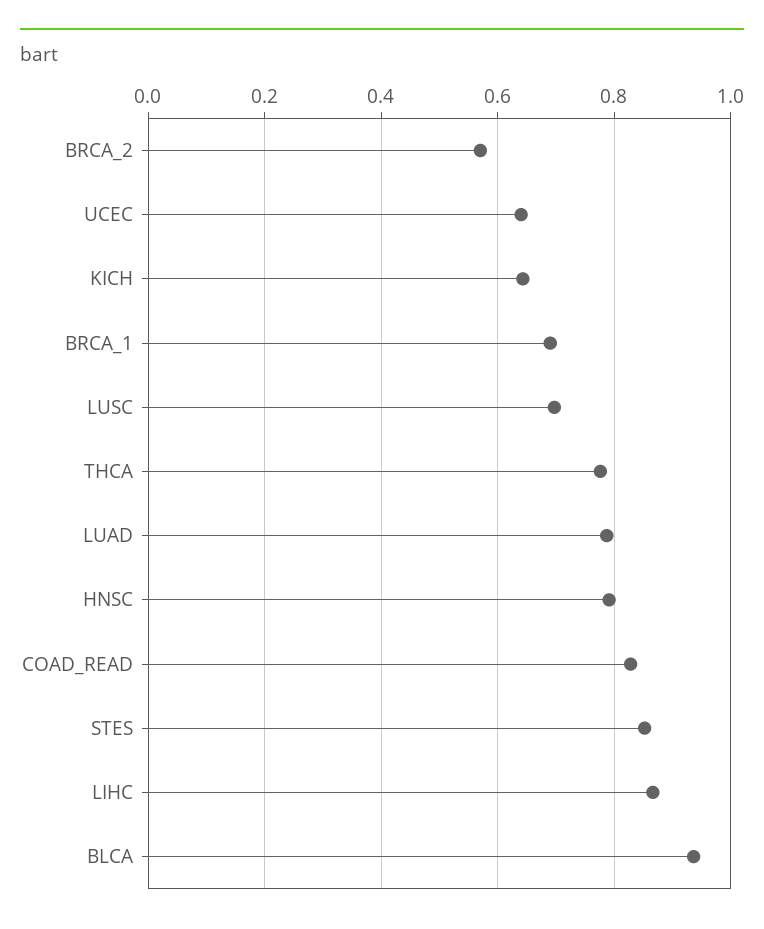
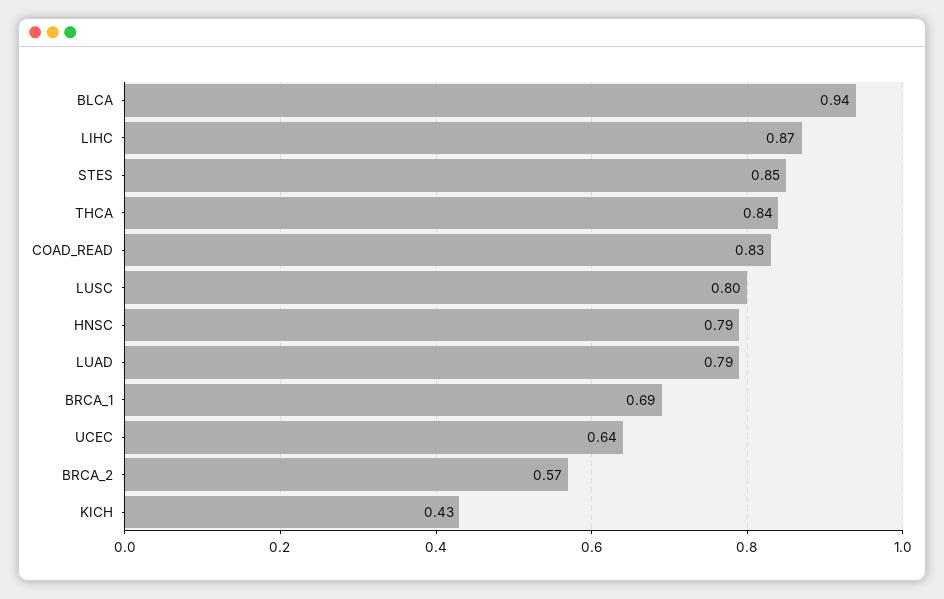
KICH: 0.64 -> 0.43
LUSC: 0.7 -> 0.8
THCA: 0.78 -> 0.84

